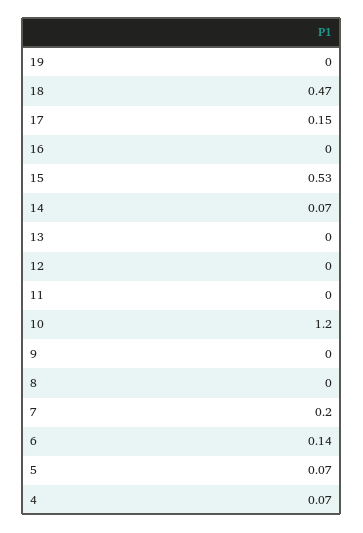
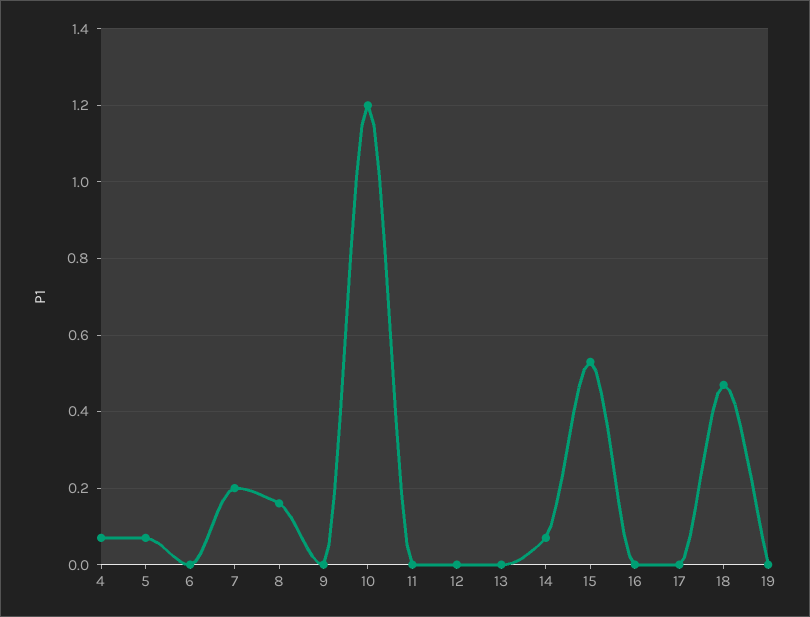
17: 0.15 -> 0
8: 0 -> 0.15
6: 0.14 -> 0

